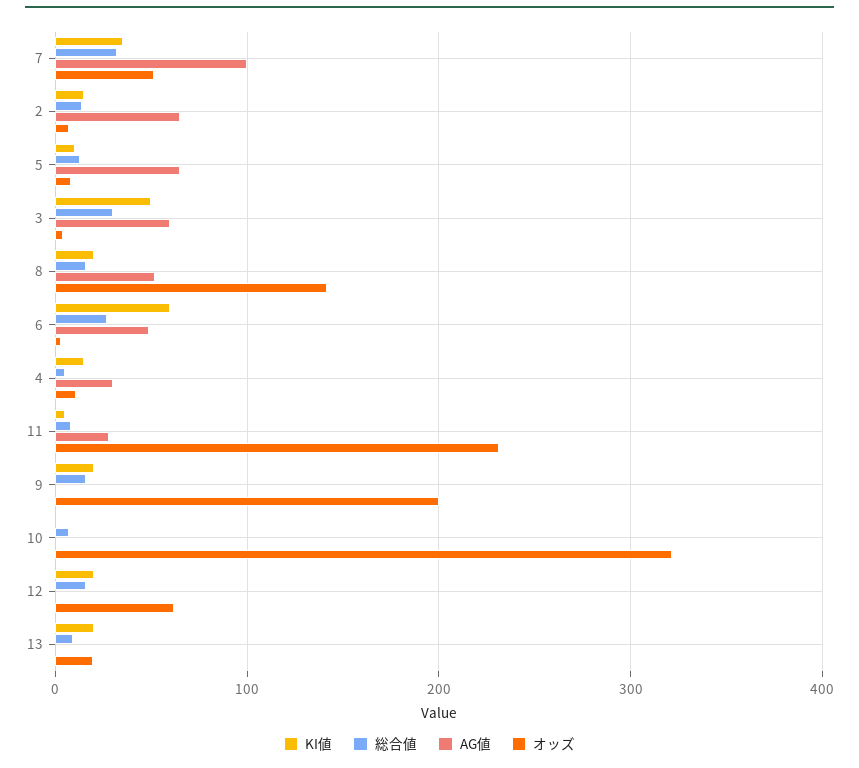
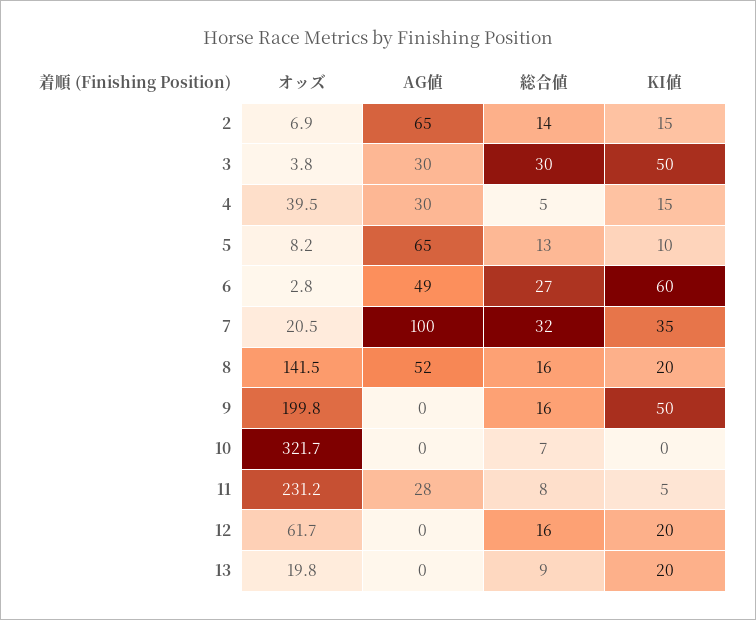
オッズ, 7: 50 -> 20.5
AG値, 3: 60 -> 30
オッズ, 4: 10 -> 39.5
KI値, 9: 20 -> 50

